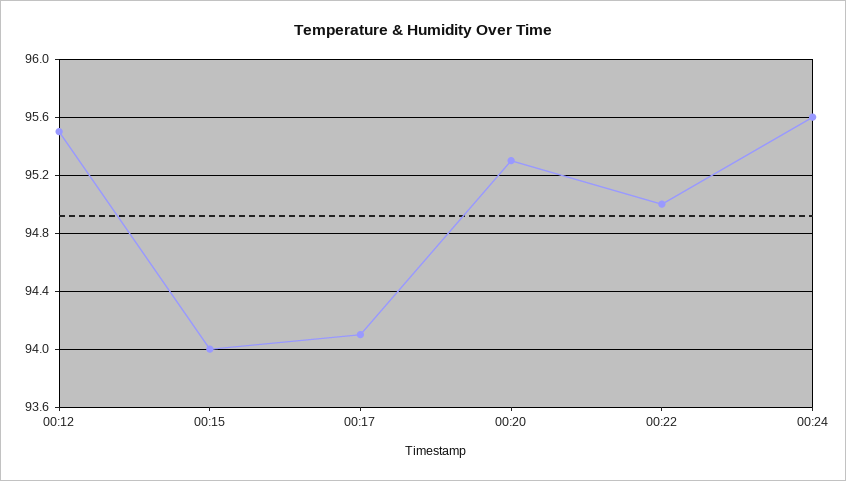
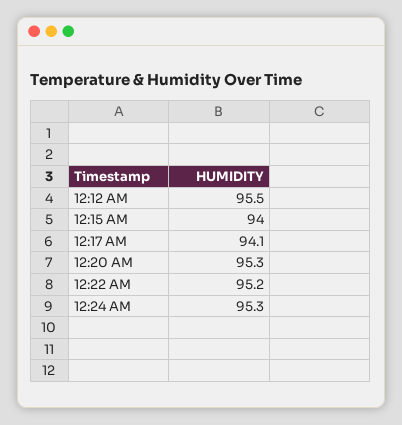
00:22: 95 -> 95.2
00:24: 95.6 -> 95.3

